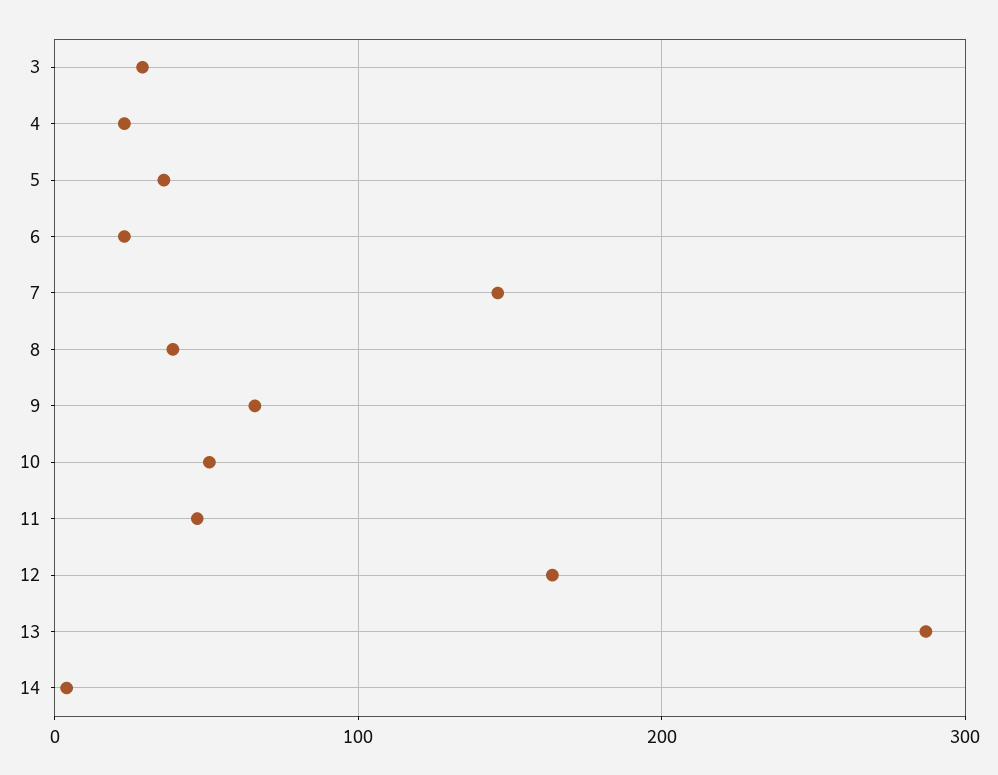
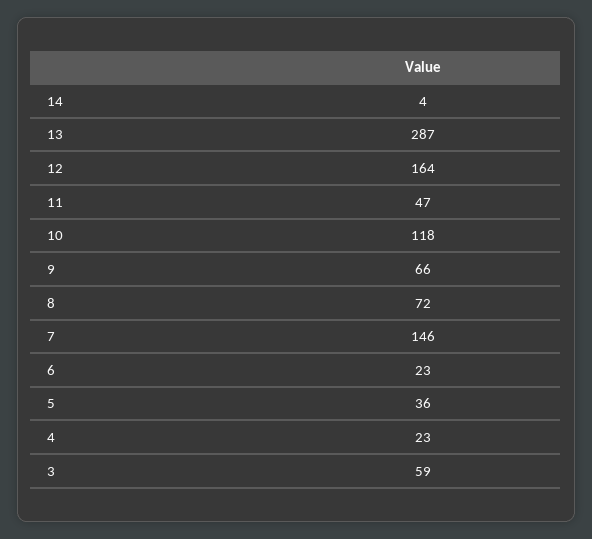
3: 30 -> 59
8: 40 -> 72
10: 50 -> 118

